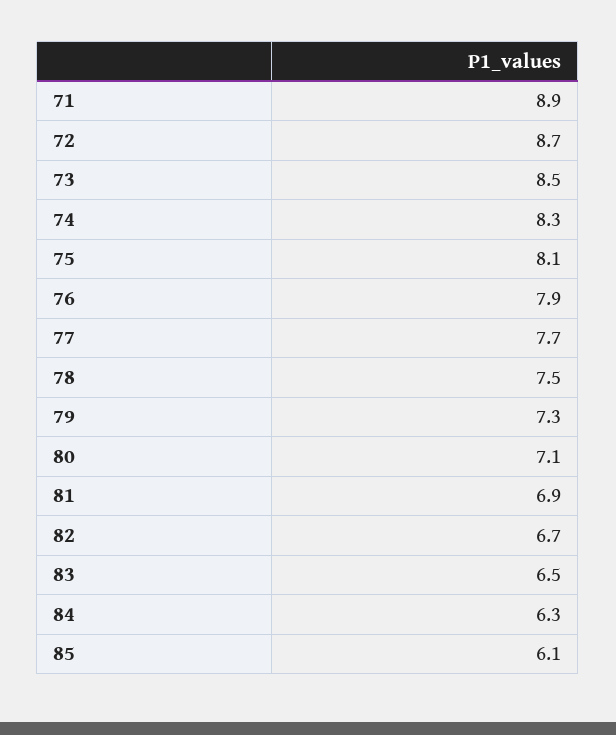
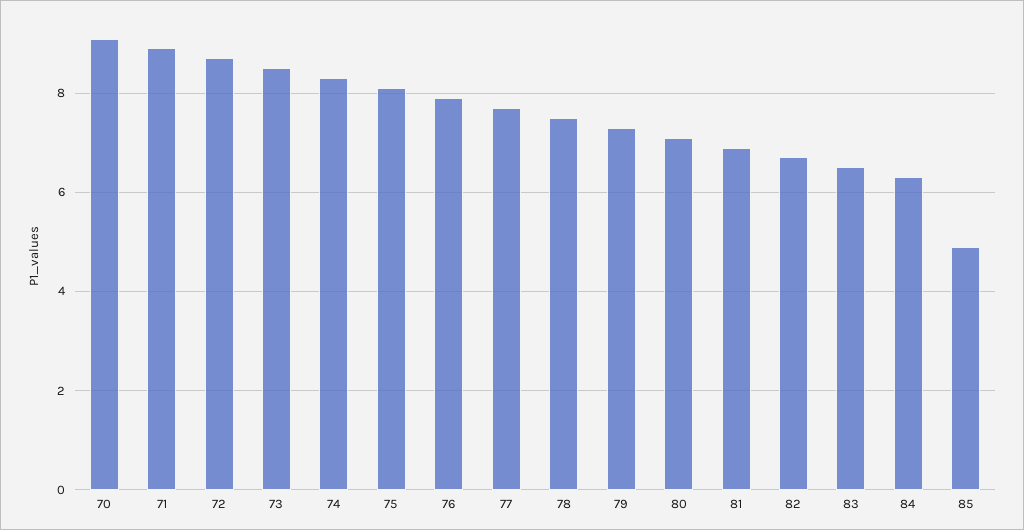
85: 6.1 -> 5
70: none -> 9

